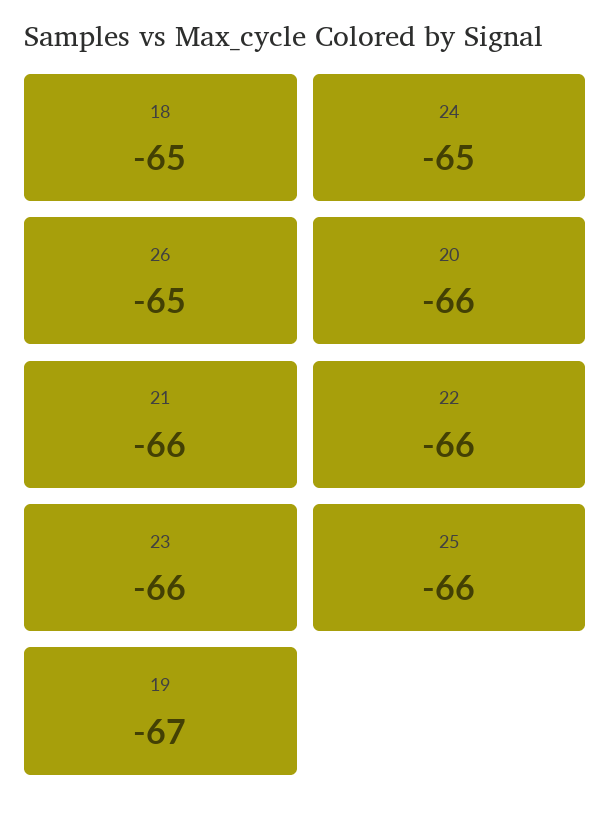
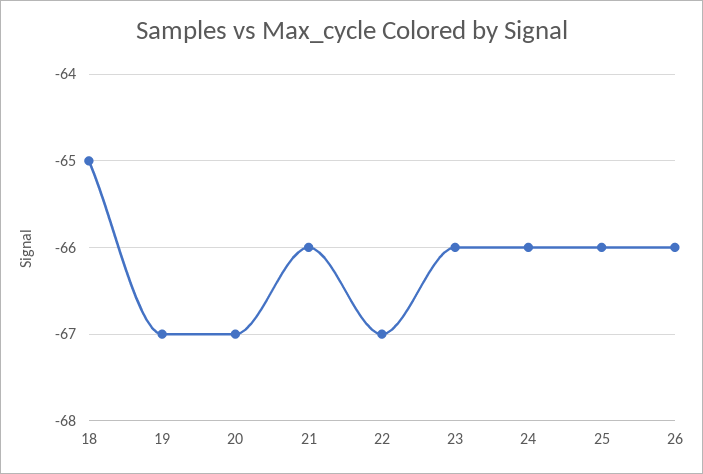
24: -65 -> -66
26: -65 -> -66
20: -66 -> -67
22: -66 -> -67

